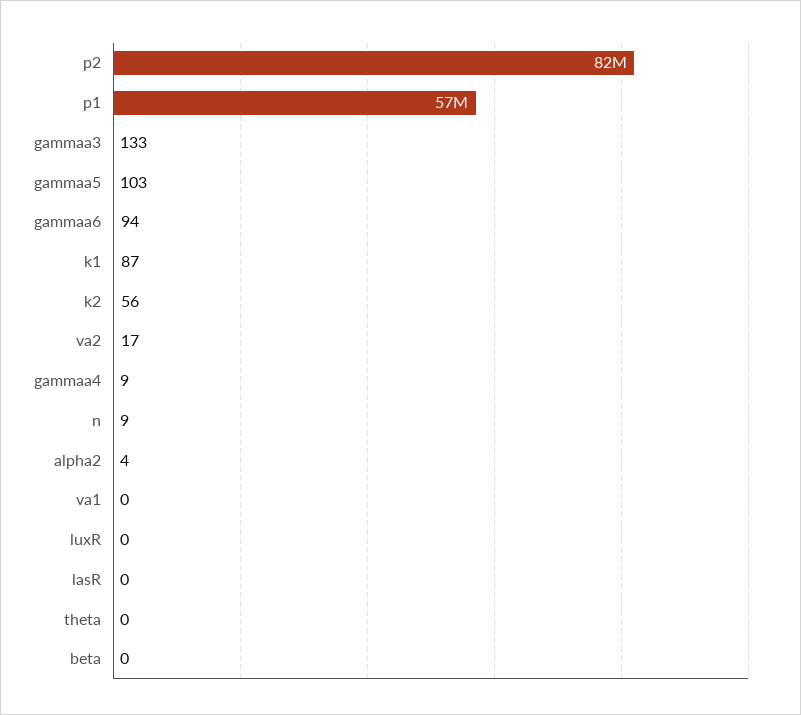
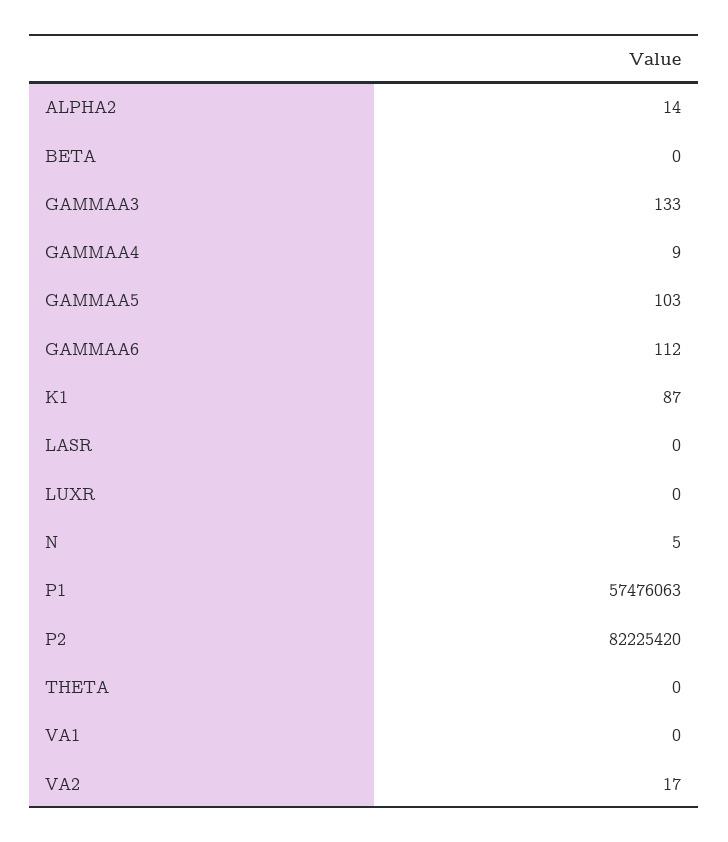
gammaa6: 94 -> 112
k2: 56 -> none
n: 9 -> 5
alpha2: 4 -> 14

